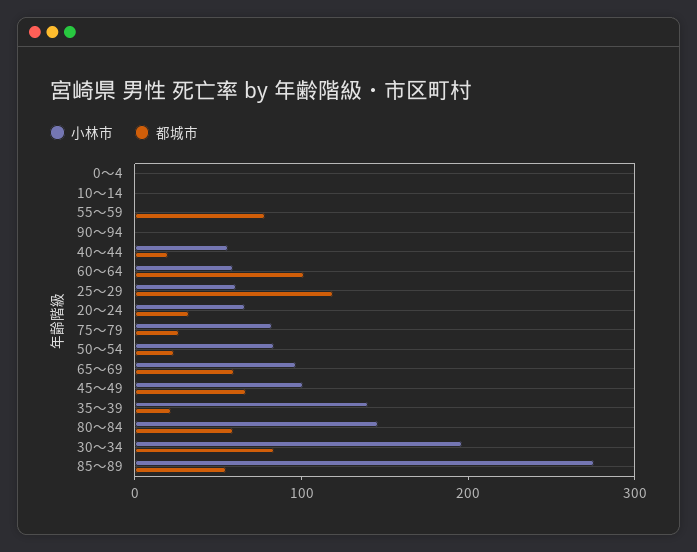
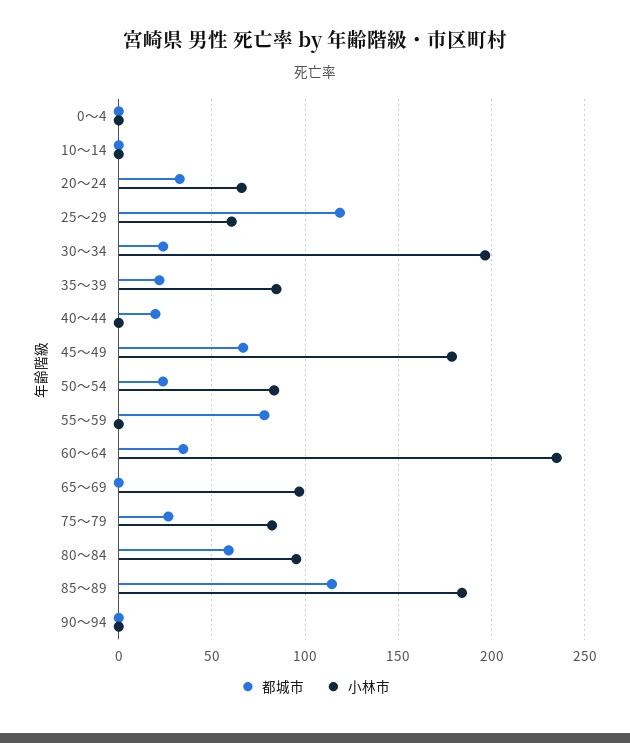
小林市, 40～44: 60 -> 0
小林市, 60～64: 60 -> 235
都城市, 60～64: 100 -> 35
都城市, 65～69: 60 -> 0
小林市, 45～49: 100 -> 180
小林市, 35～39: 140 -> 85
小林市, 80～84: 140 -> 95
都城市, 30～34: 80 -> 25
小林市, 85～89: 280 -> 185
都城市, 85～89: 60 -> 115

